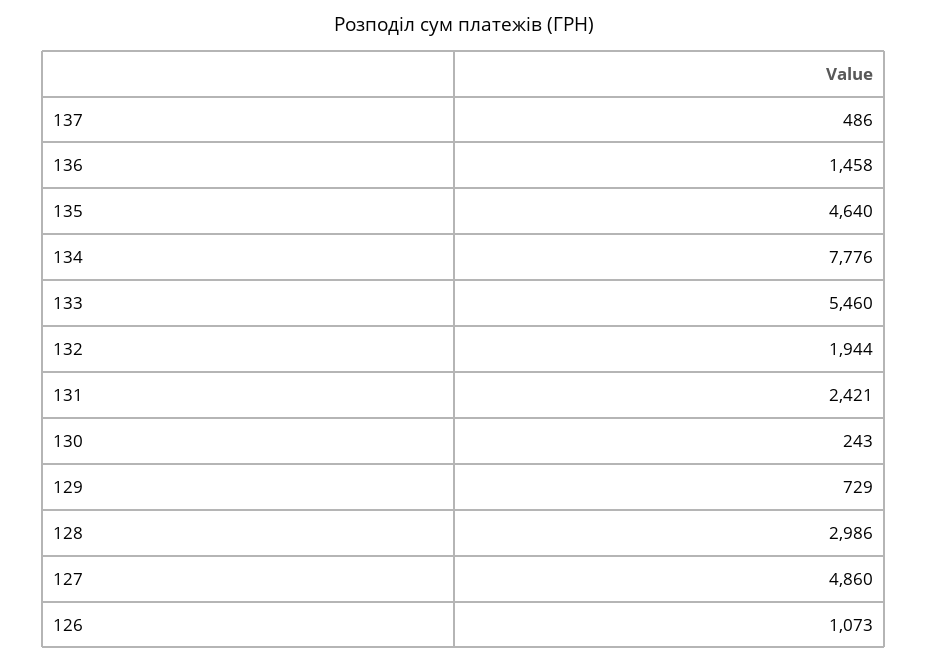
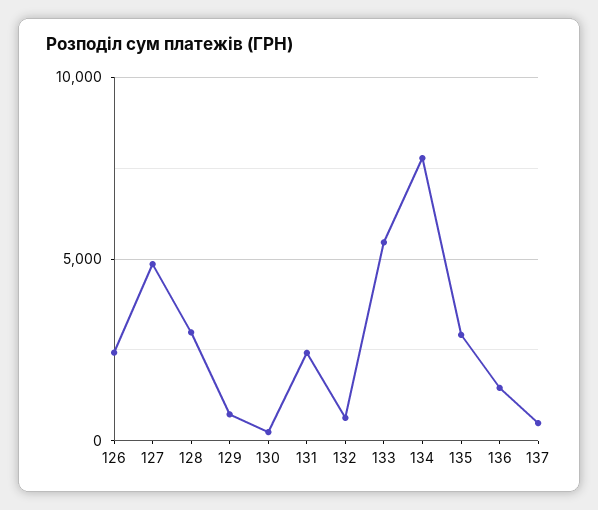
135: 4640 -> 3000
132: 1944 -> 500
126: 1073 -> 2500

